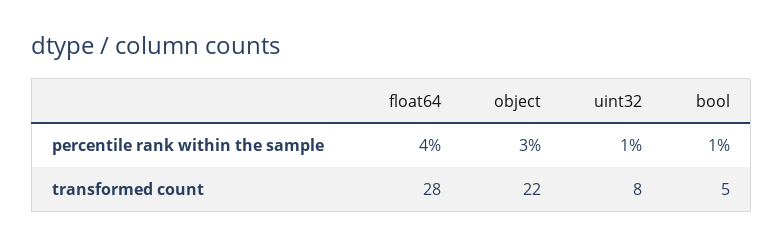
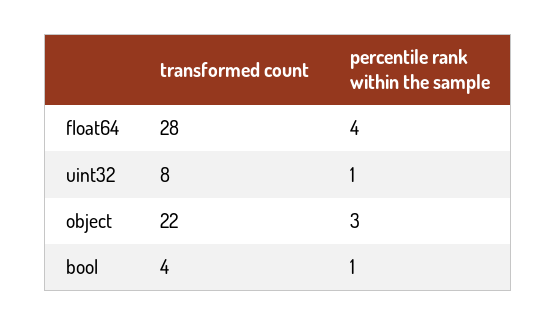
bool, transformed count: 5 -> 4

